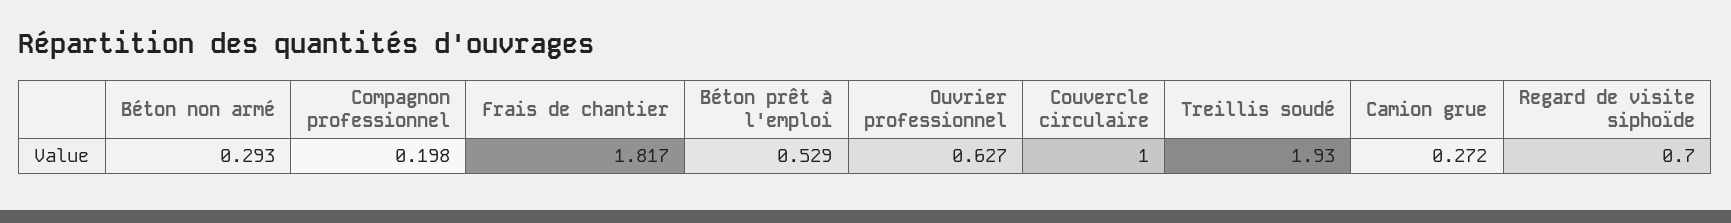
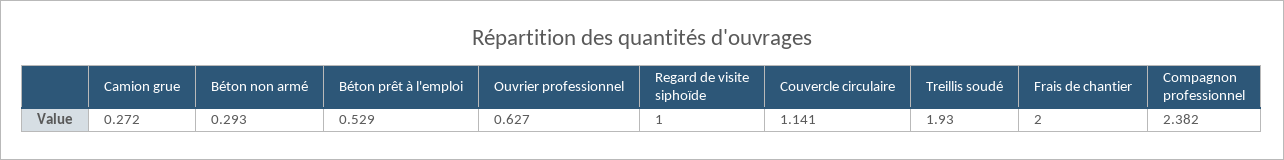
Compagnon professionnel: 0.198 -> 2.382
Frais de chantier: 1.817 -> 2
Couvercle circulaire: 1 -> 1.141
Regard de visite siphoïde: 0.7 -> 1

